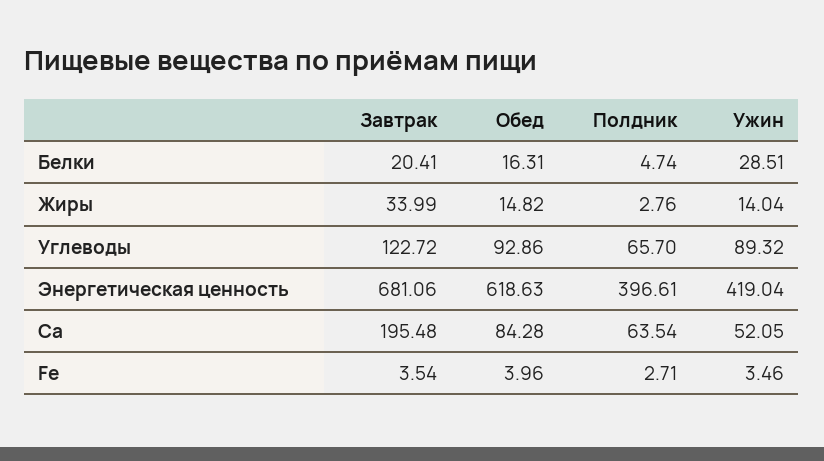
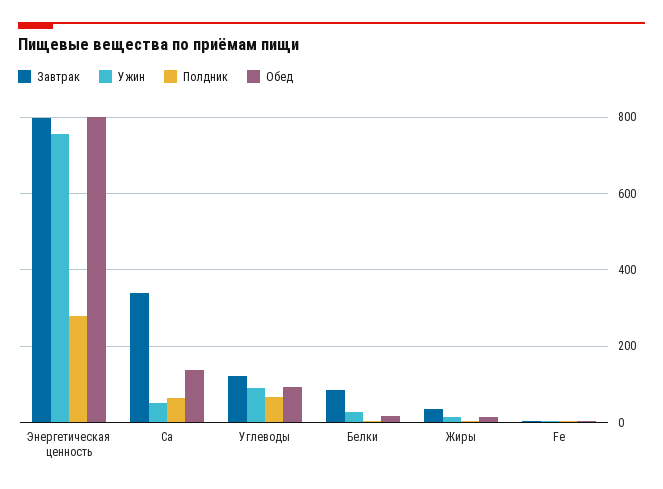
Завтрак, Белки: 20.41 -> 80
Завтрак, Энергетическая ценность: 681.06 -> 800
Обед, Энергетическая ценность: 618.63 -> 800
Полдник, Энергетическая ценность: 396.61 -> 280
Ужин, Энергетическая ценность: 419.04 -> 760
Завтрак, Ca: 195.48 -> 340
Обед, Ca: 84.28 -> 140

